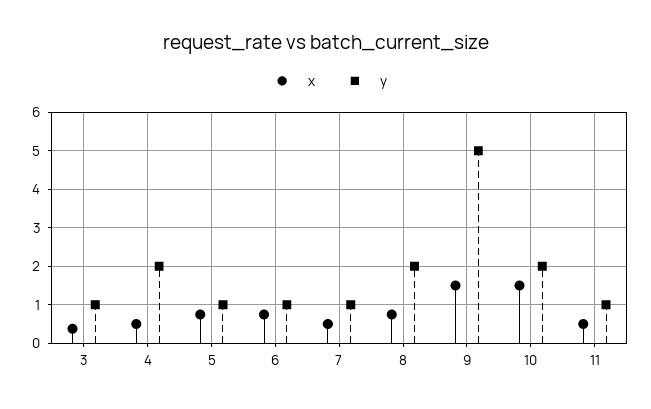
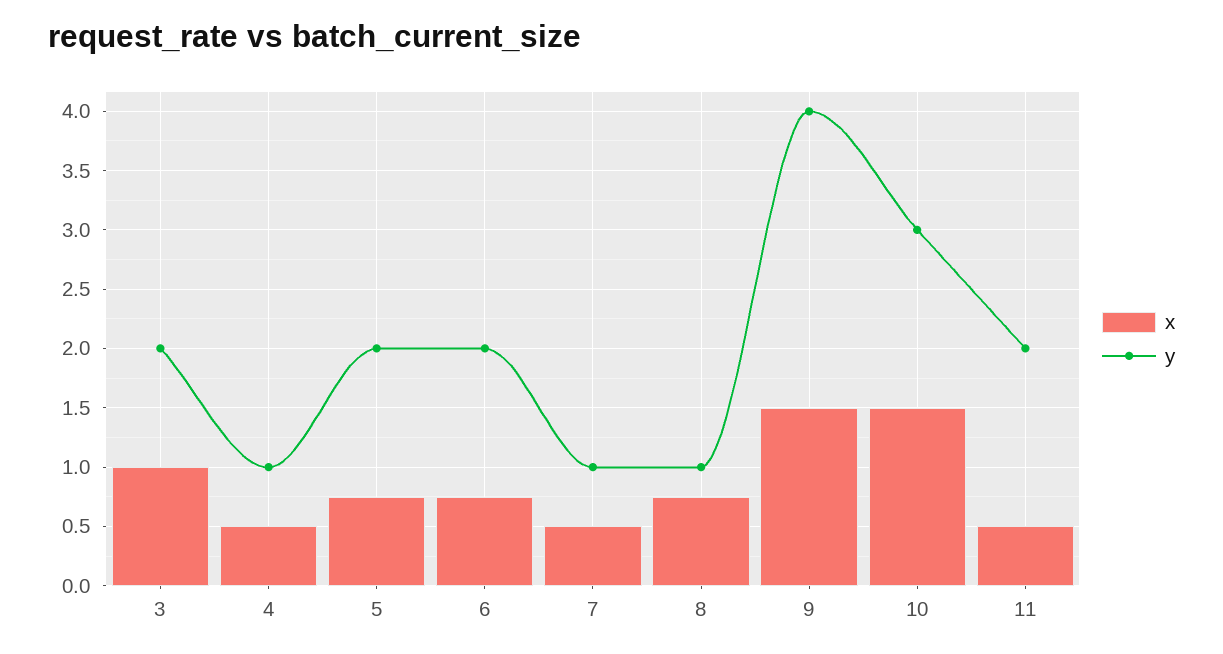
x, 3: 0.4 -> 1
y, 3: 1 -> 2
y, 4: 2 -> 1
y, 5: 1 -> 2
y, 6: 1 -> 2
y, 8: 2 -> 1
y, 9: 5 -> 4
y, 10: 2 -> 3
y, 11: 1 -> 2

